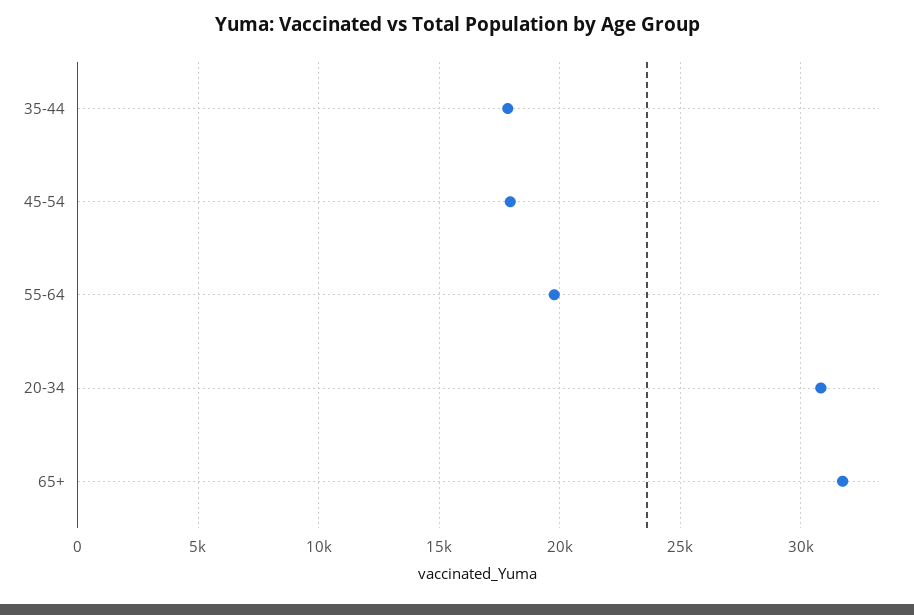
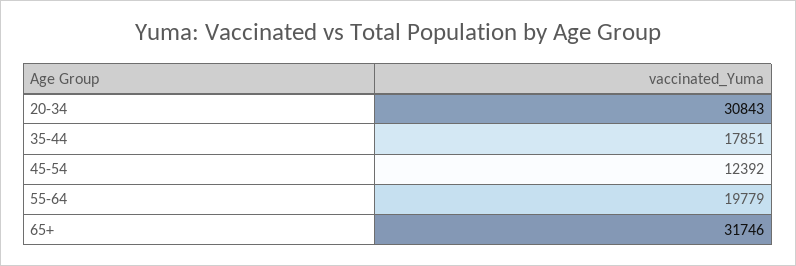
45-54: 18000 -> 12392

